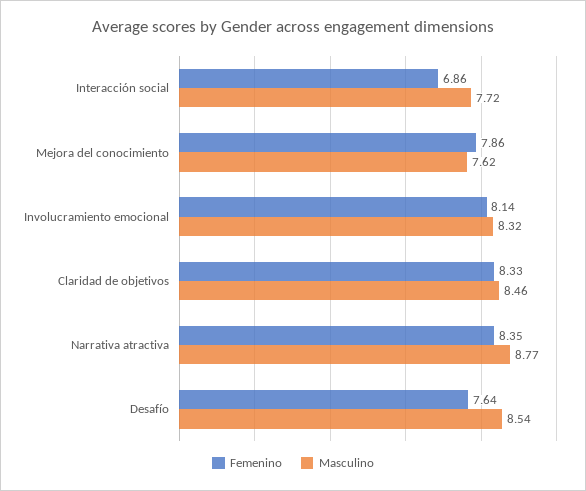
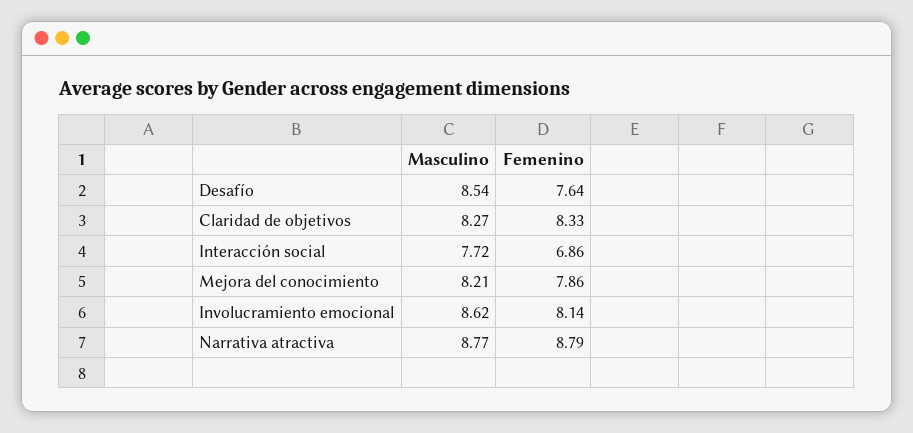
Masculino, Mejora del conocimiento: 7.62 -> 8.21
Masculino, Involucramiento emocional: 8.32 -> 8.62
Masculino, Claridad de objetivos: 8.46 -> 8.27
Femenino, Narrativa atractiva: 8.35 -> 8.79

